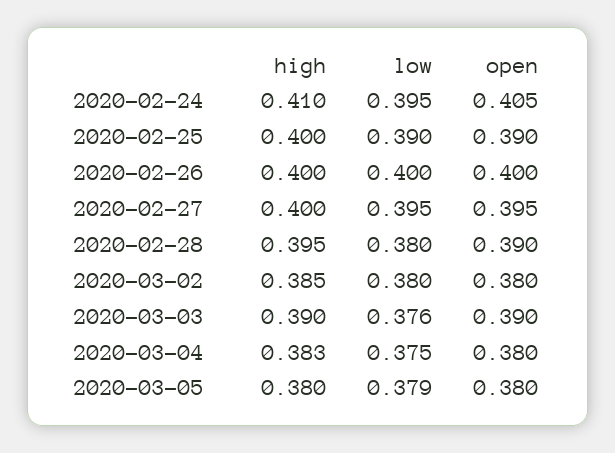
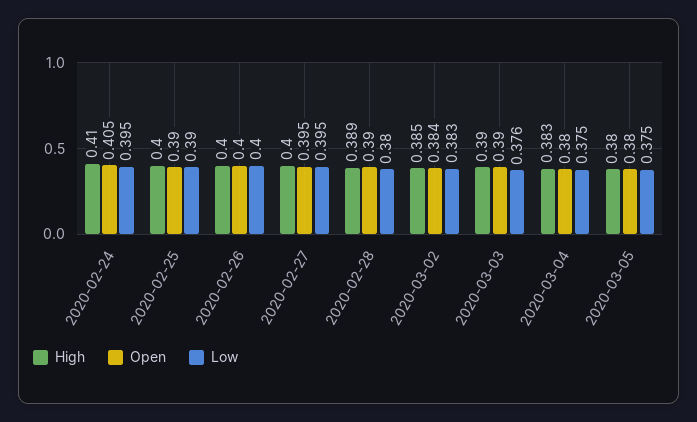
high, 2020-02-28: 0.395 -> 0.389
low, 2020-03-02: 0.38 -> 0.383
open, 2020-03-02: 0.38 -> 0.384
low, 2020-03-05: 0.379 -> 0.375

